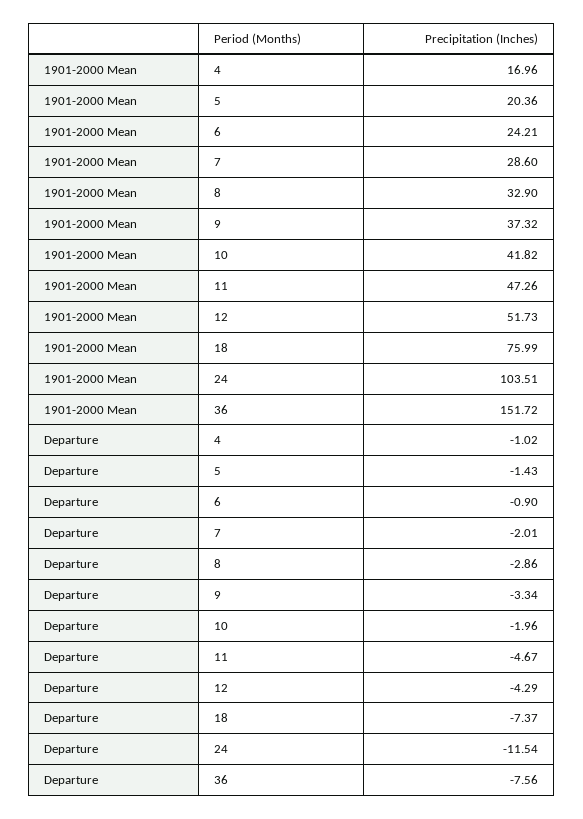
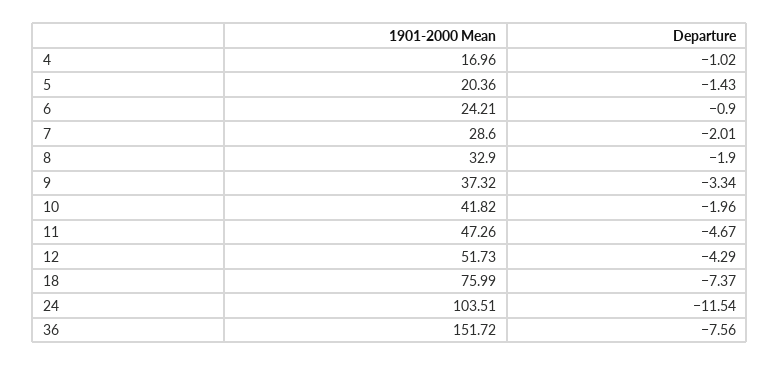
Departure, 8: -2.86 -> -1.9

